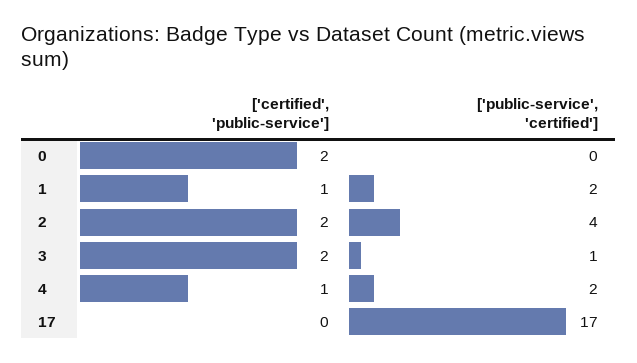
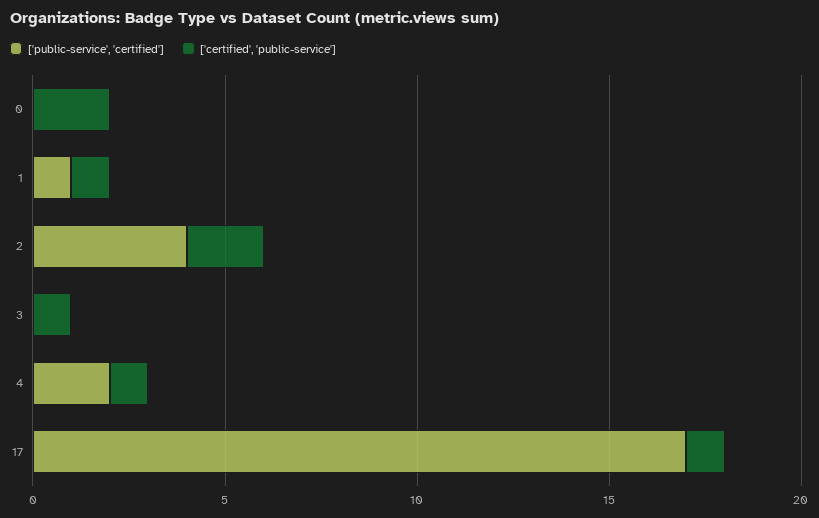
['public-service', 'certified'], 1: 2 -> 1
['certified', 'public-service'], 3: 2 -> 1
['public-service', 'certified'], 3: 1 -> 0
['certified', 'public-service'], 17: 0 -> 1

